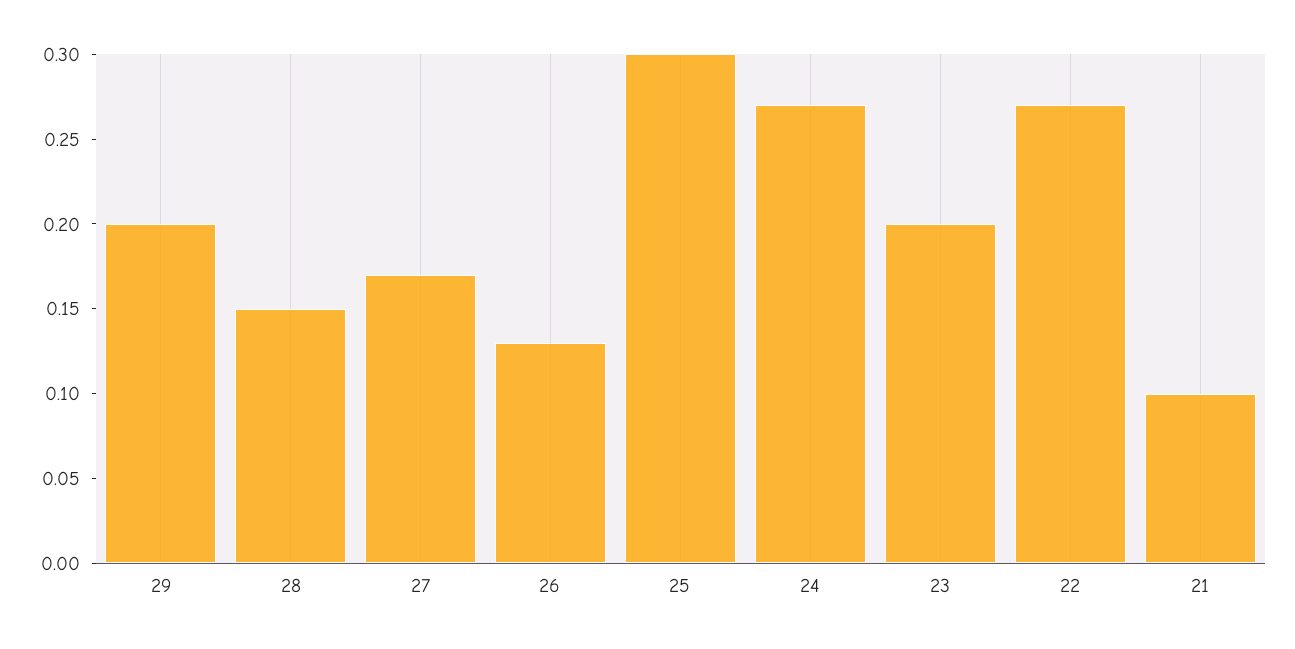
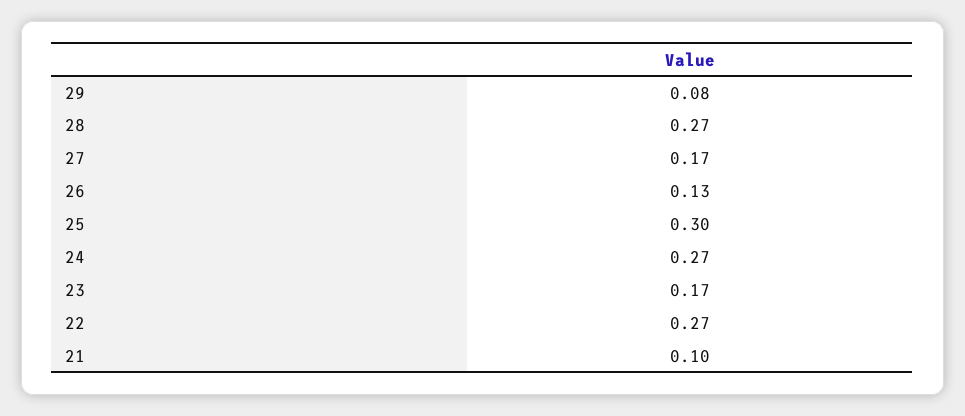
29: 0.2 -> 0.08
28: 0.15 -> 0.27
23: 0.2 -> 0.17

